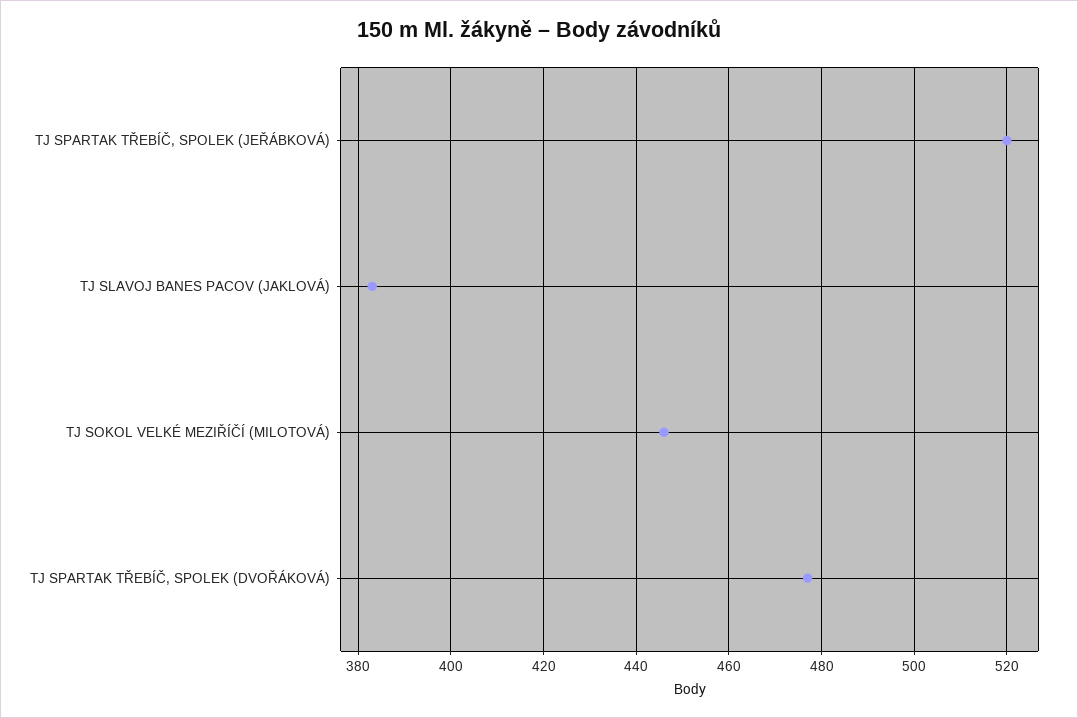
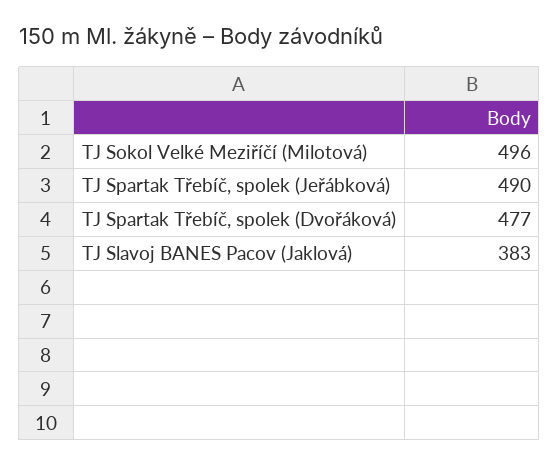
TJ SPARTAK TŘEBÍČ, SPOLEK (JEŘÁBKOVÁ): 520 -> 490
TJ SOKOL VELKÉ MEZIŘÍČÍ (MILOTOVÁ): 445 -> 496

